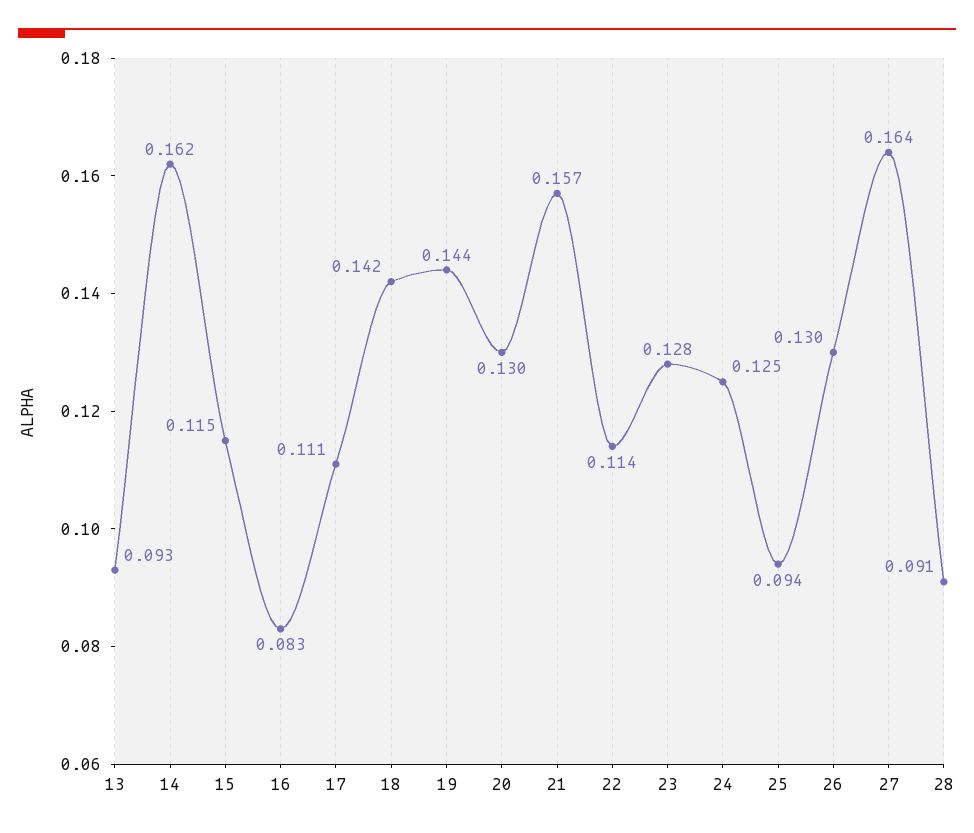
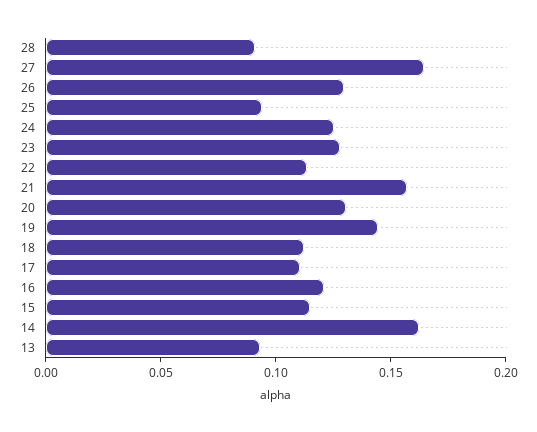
16: 0.083 -> 0.12
18: 0.142 -> 0.11

